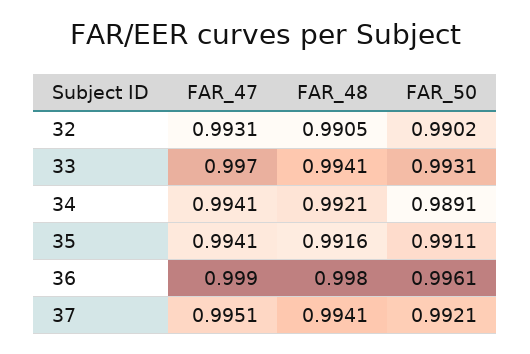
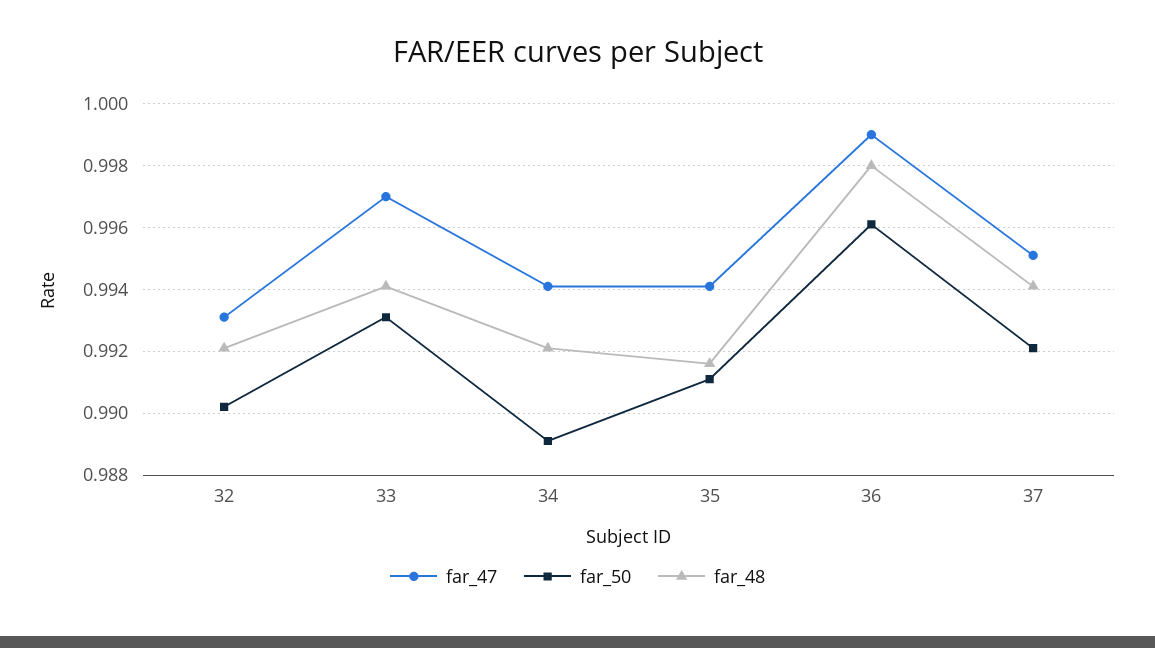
FAR_48, 32: 0.9905 -> 0.992

